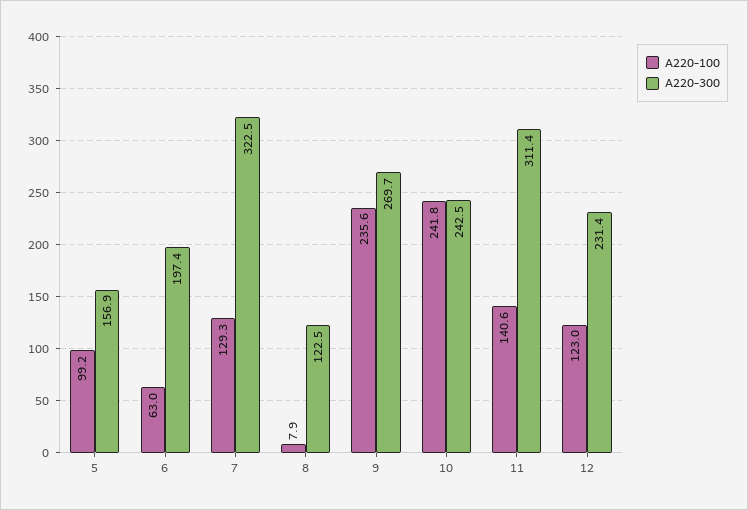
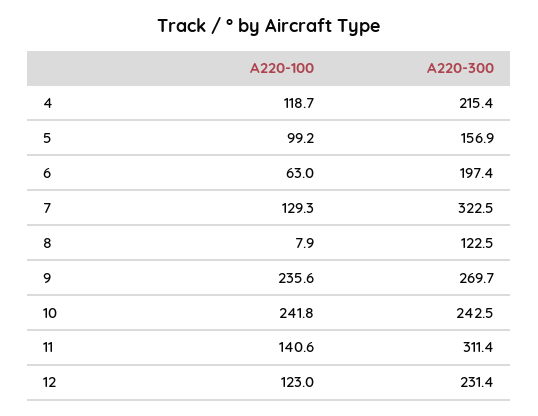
A220-100, 4: none -> 118.7
A220-300, 4: none -> 215.4

